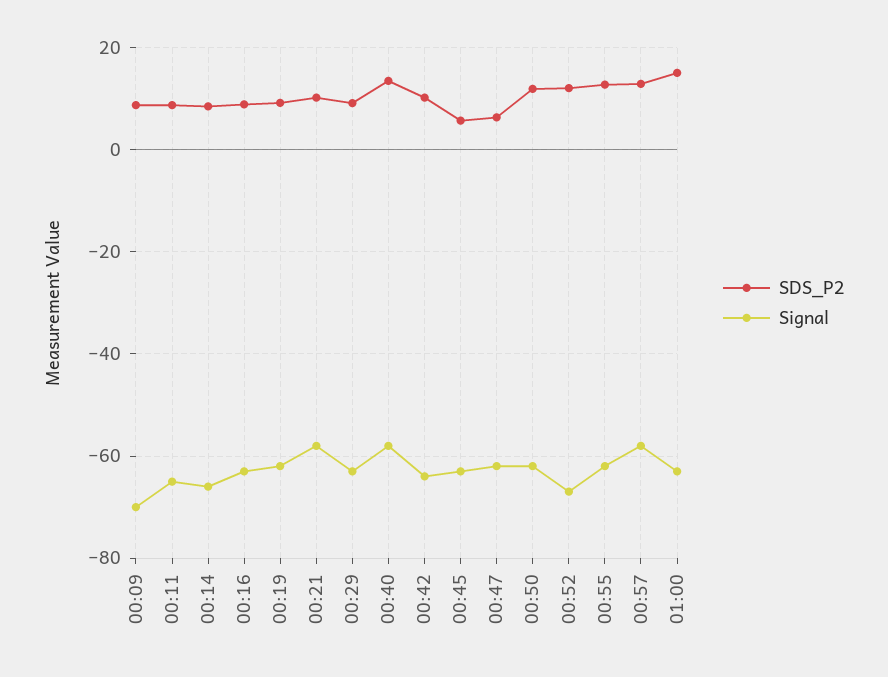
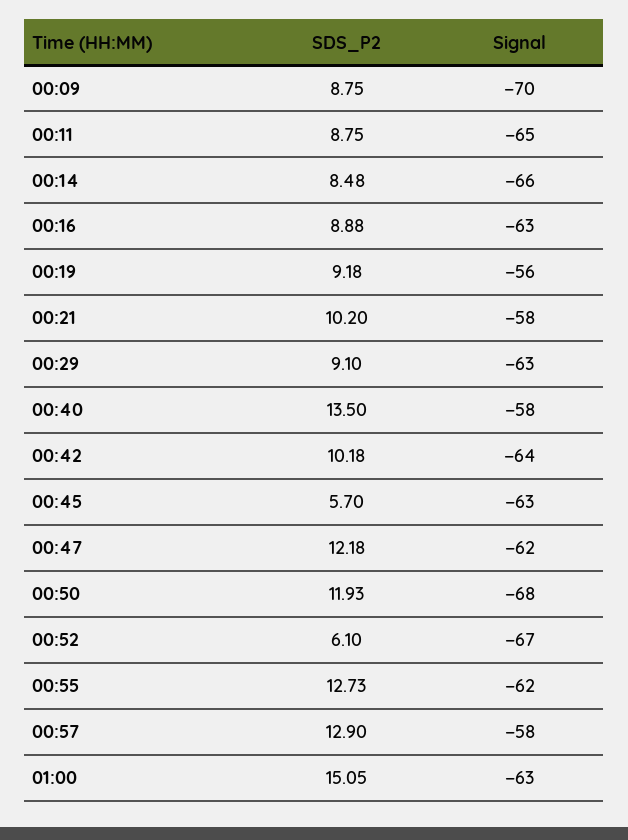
Signal, 00:19: -62 -> -56
SDS_P2, 00:47: 6 -> 12.18
Signal, 00:50: -62 -> -68
SDS_P2, 00:52: 12 -> 6.1

